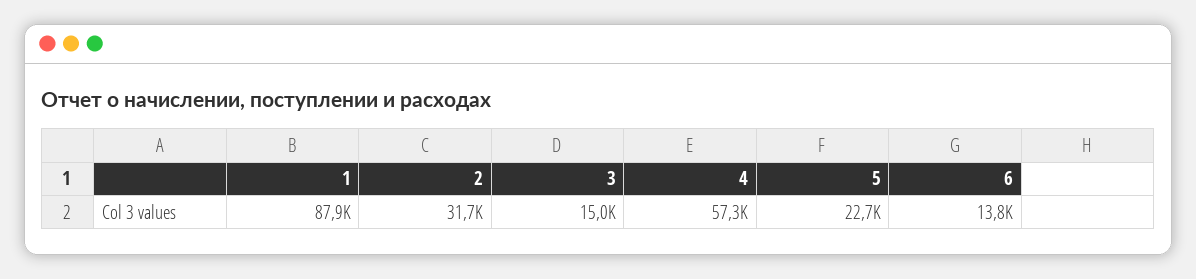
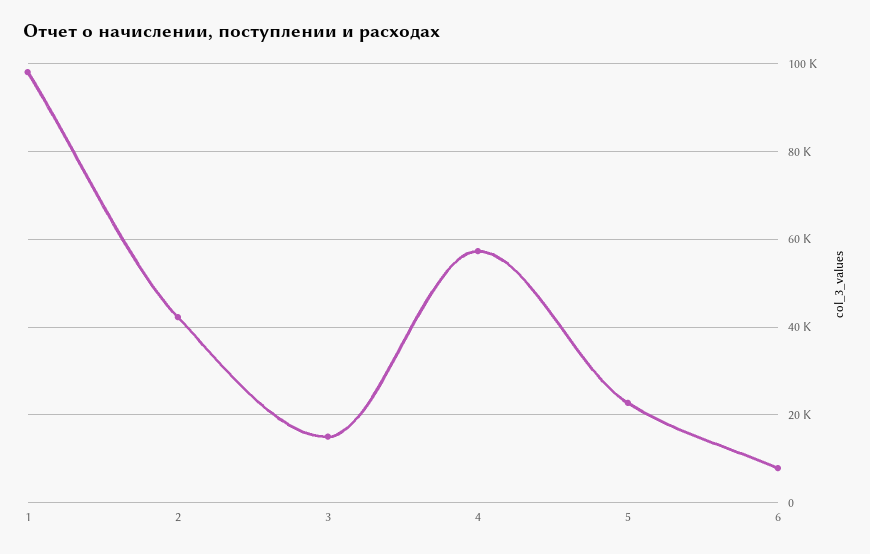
1: 87900 -> 98000
2: 31700 -> 42000
6: 13800 -> 8000

